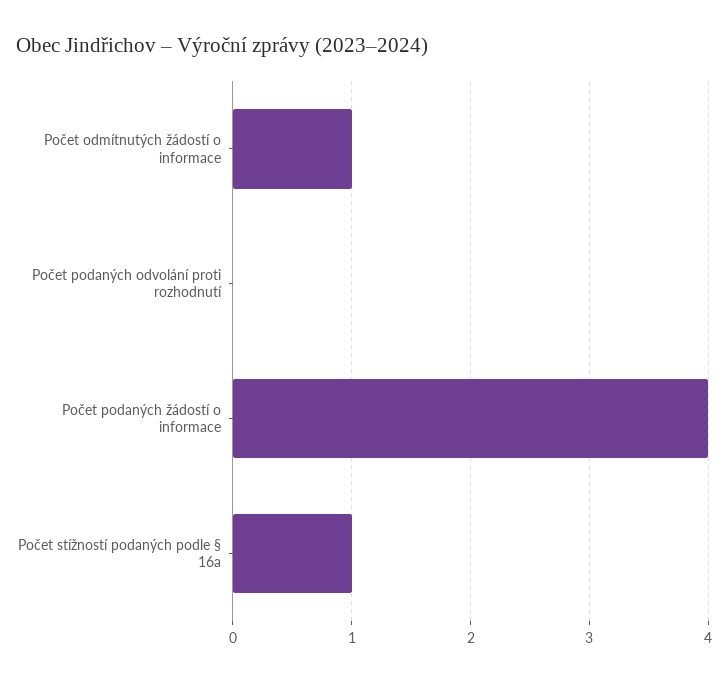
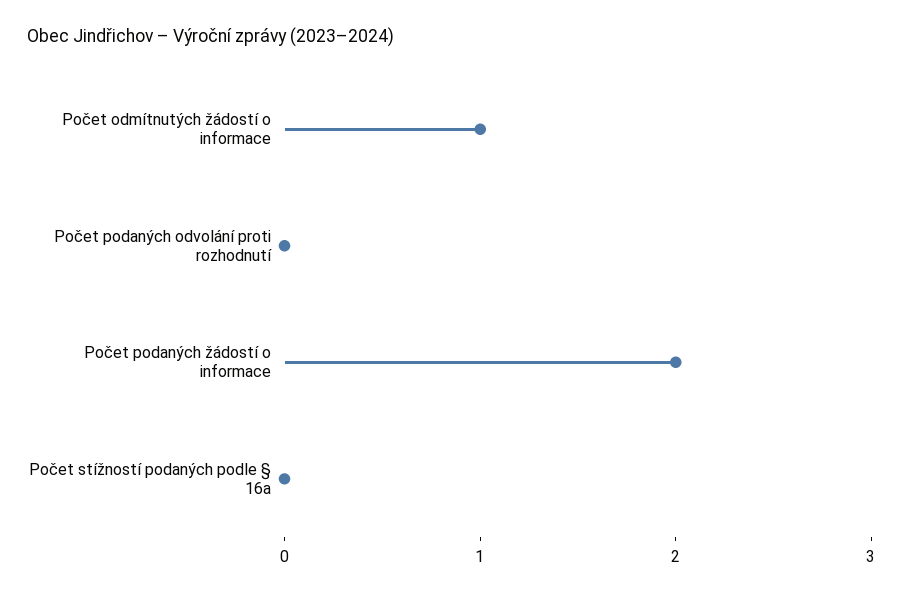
Počet podaných žádostí o informace: 4 -> 2
Počet stížností podaných podle § 16a: 1 -> 0

